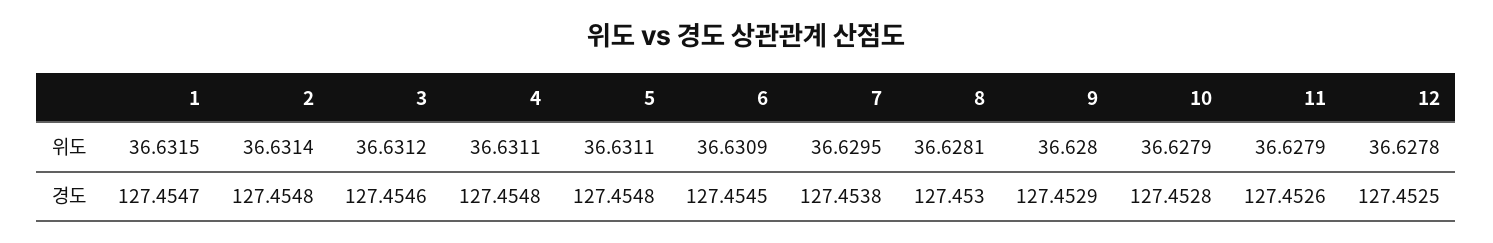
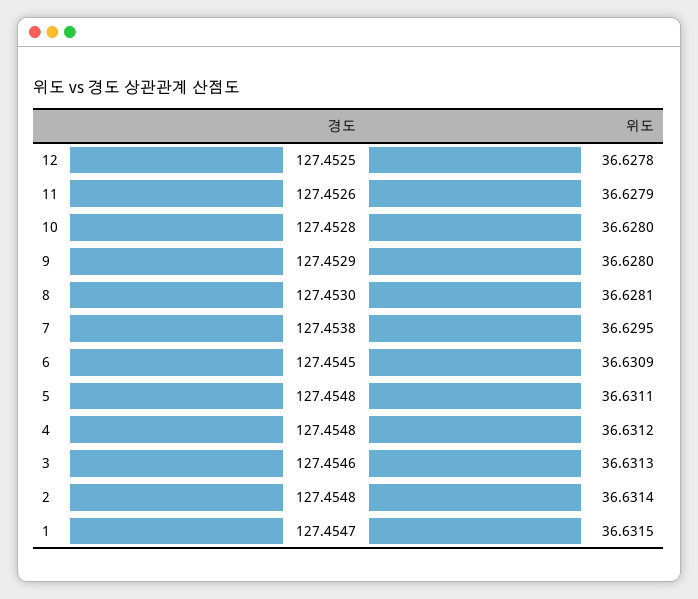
3, 위도: 36.6312 -> 36.6313
4, 위도: 36.6311 -> 36.6312
10, 위도: 36.6279 -> 36.628

